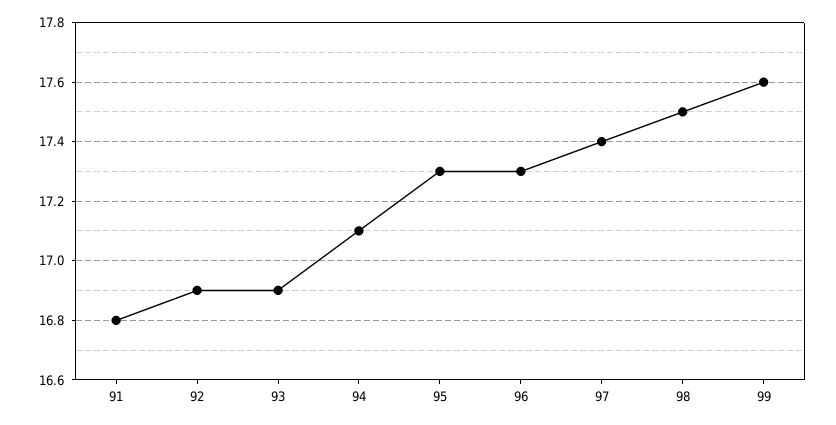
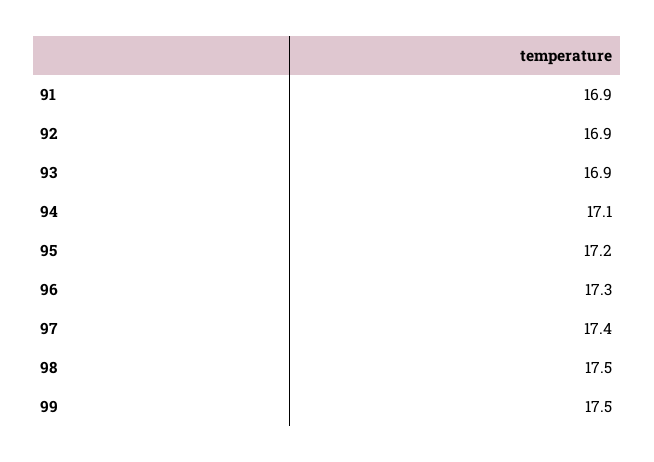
91: 16.8 -> 16.9
95: 17.3 -> 17.2
99: 17.6 -> 17.5

